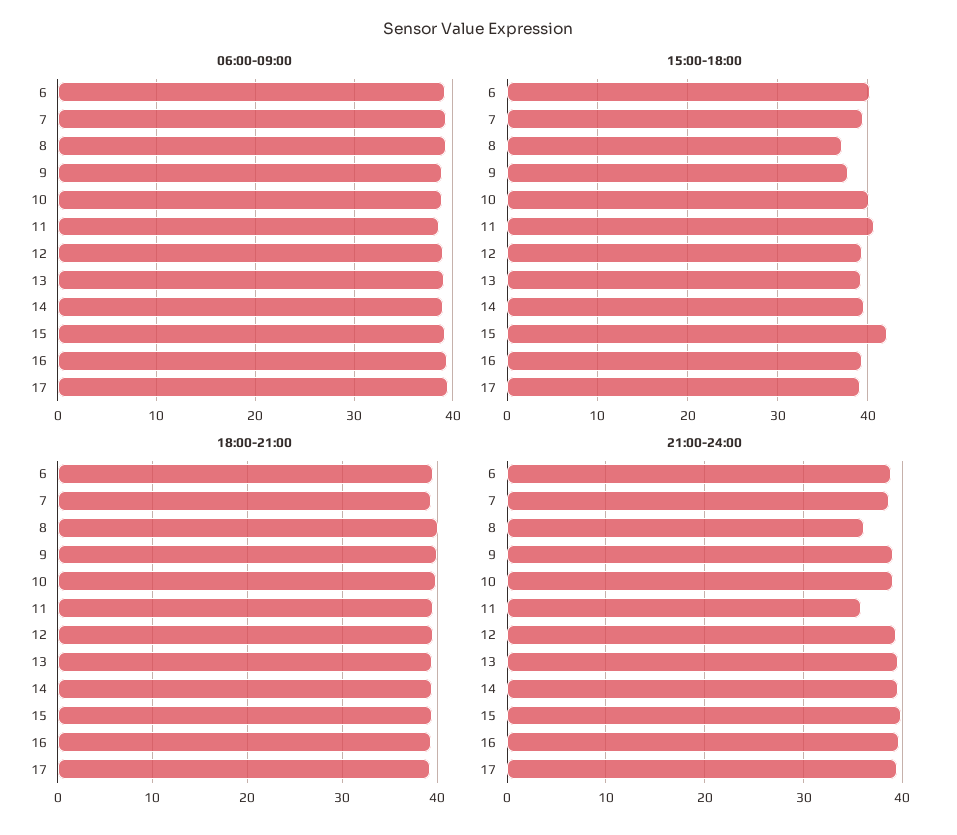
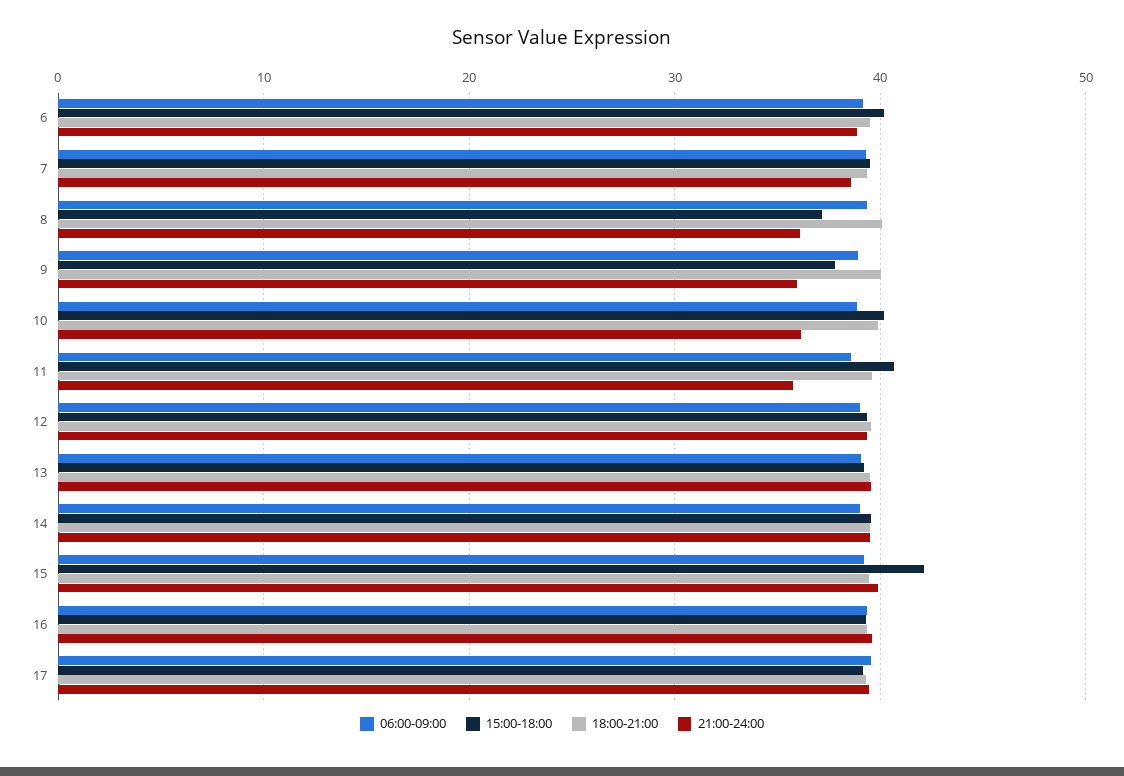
21:00-24:00, 9: 39 -> 36
21:00-24:00, 10: 39 -> 36

